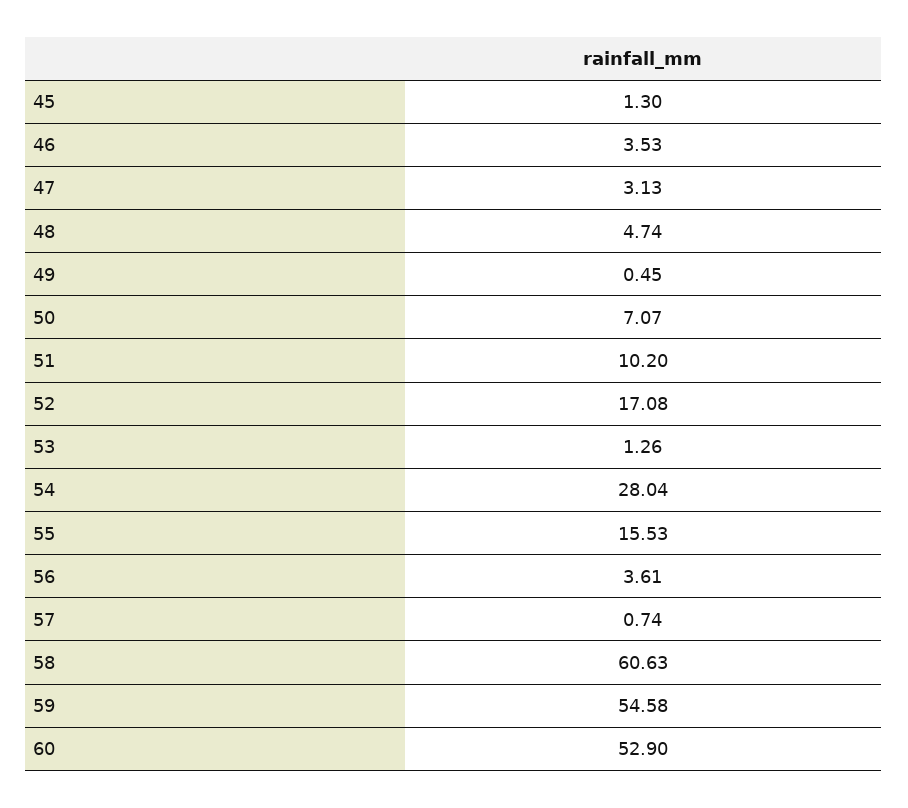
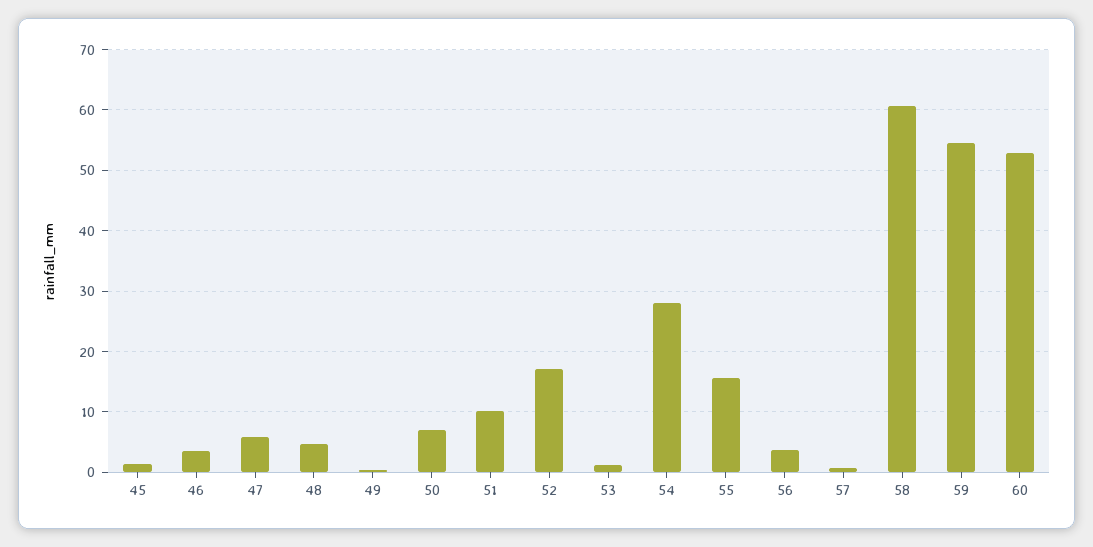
47: 3.13 -> 6

